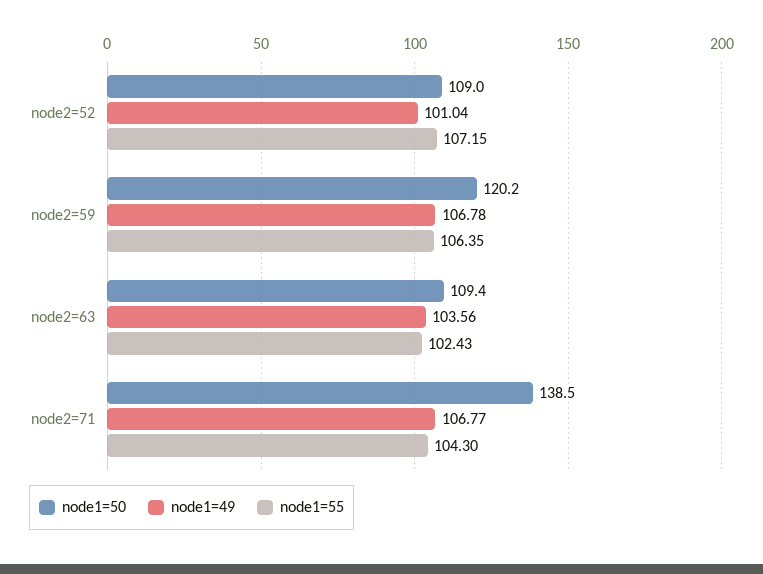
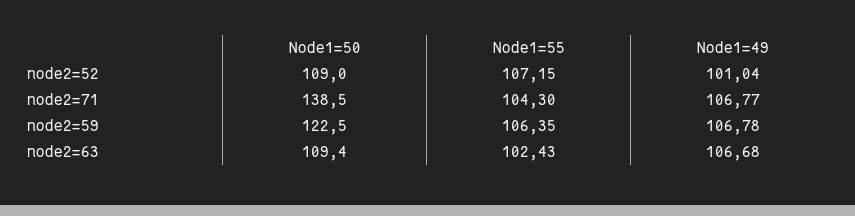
node1=50, node2=59: 120.2 -> 122.5
node1=49, node2=63: 103.56 -> 106.68

